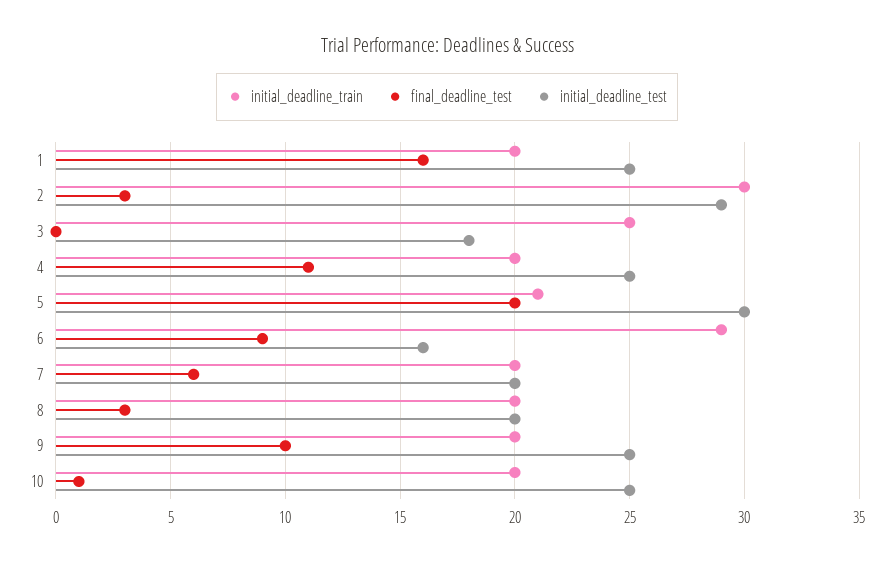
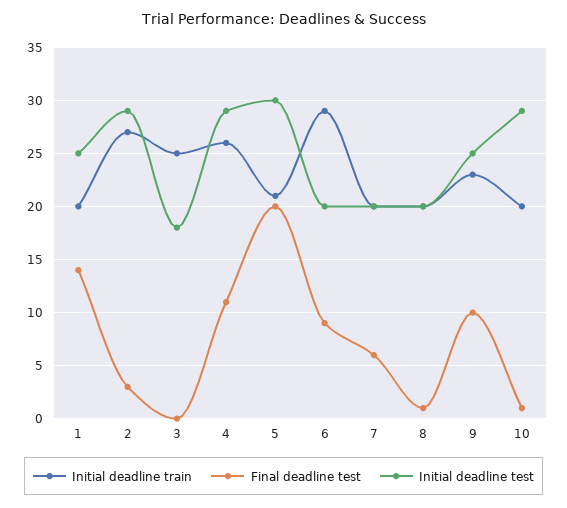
final_deadline_test, 1: 16 -> 14
initial_deadline_train, 2: 30 -> 27
initial_deadline_train, 4: 20 -> 26
initial_deadline_test, 4: 25 -> 29
initial_deadline_test, 6: 16 -> 20
final_deadline_test, 8: 3 -> 1
initial_deadline_train, 9: 20 -> 23
initial_deadline_test, 10: 25 -> 29

